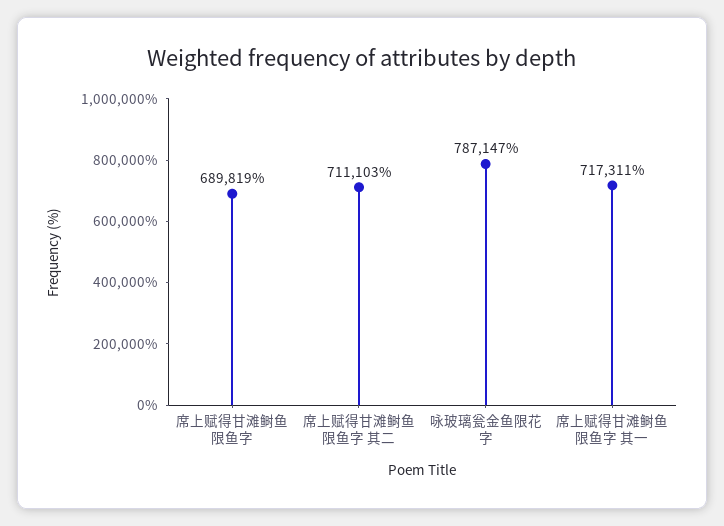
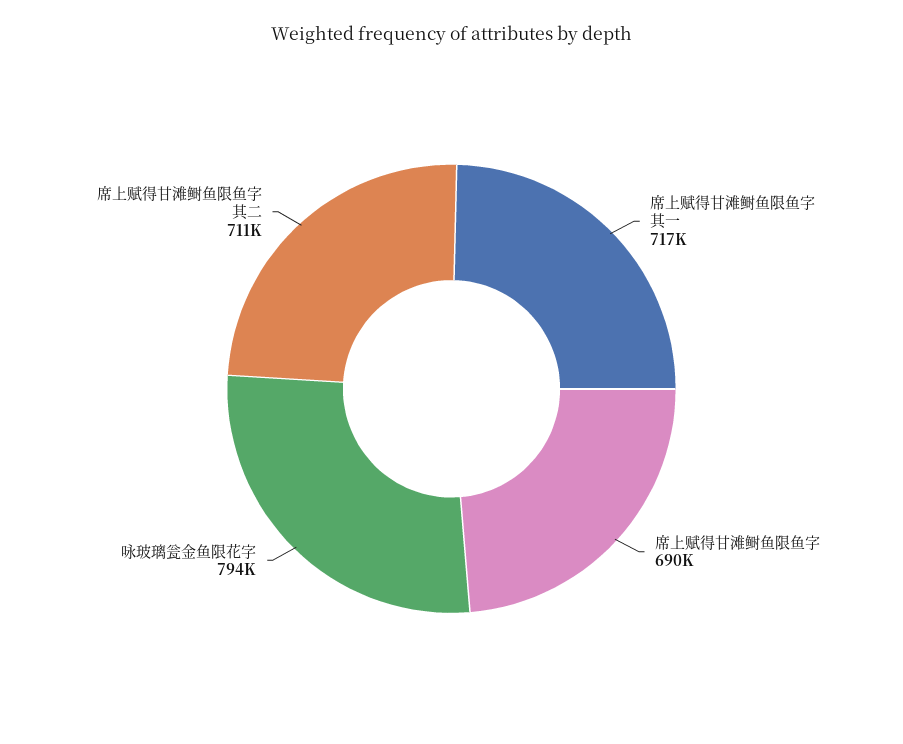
咏玻璃瓮金鱼限花字: 787147 -> 794000

